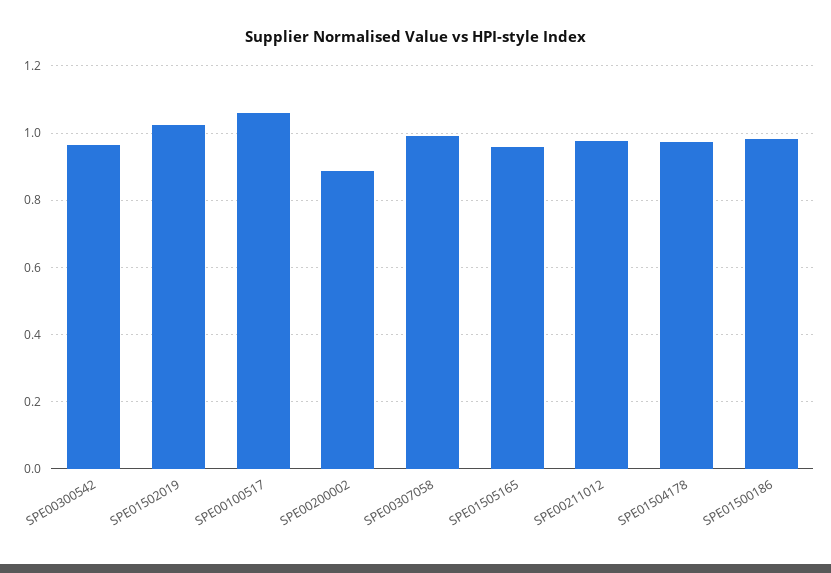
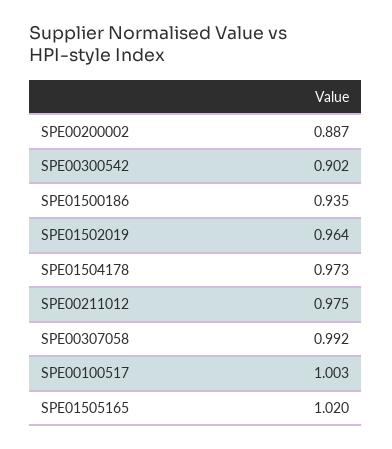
SPE00300542: 0.96 -> 0.902
SPE01502019: 1.02 -> 0.964
SPE00100517: 1.06 -> 1.003
SPE01505165: 0.96 -> 1.02
SPE01500186: 0.98 -> 0.935

